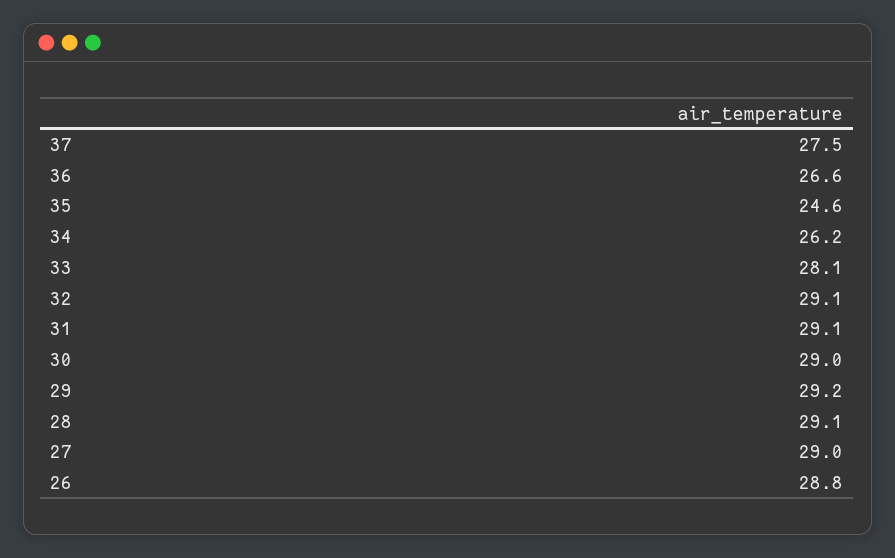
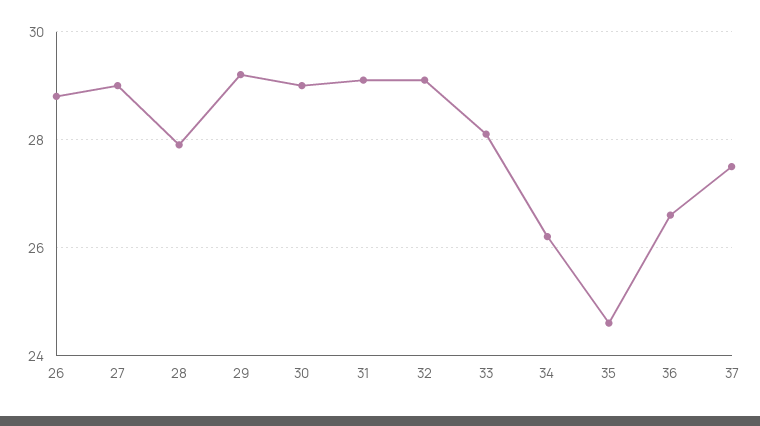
28: 29.1 -> 28

